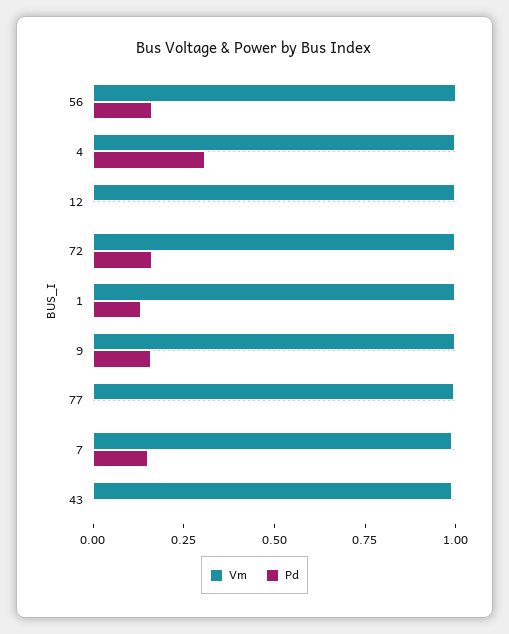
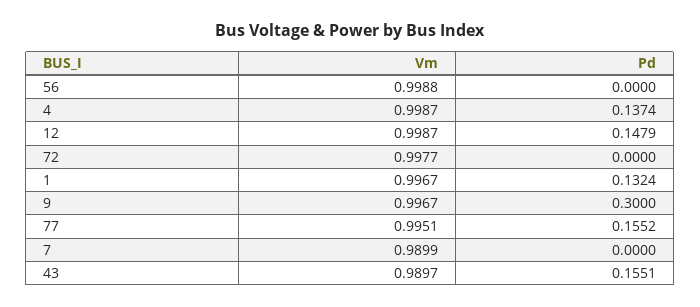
Pd, 56: 0.15 -> 0
Pd, 4: 0.3 -> 0.1374
Pd, 12: 0 -> 0.1479
Pd, 72: 0.15 -> 0
Pd, 9: 0.15 -> 0.3
Pd, 77: 0 -> 0.1552
Pd, 7: 0.15 -> 0
Pd, 43: 0 -> 0.1551

